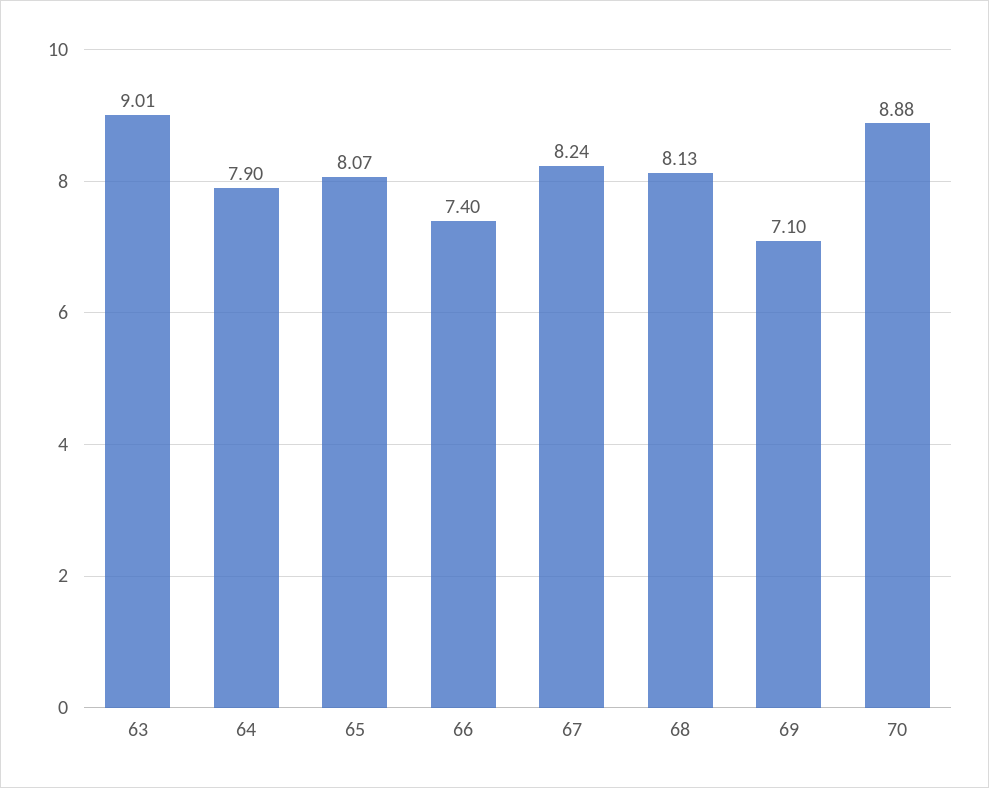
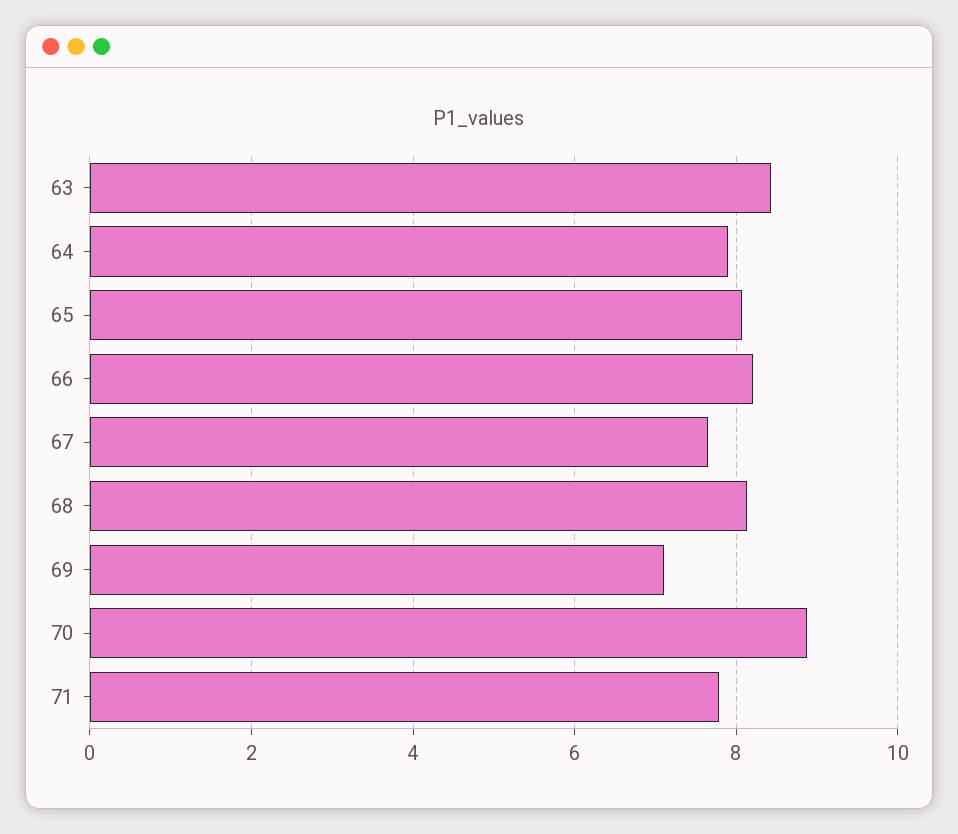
63: 9.01 -> 8.4
66: 7.4 -> 8.2
67: 8.24 -> 7.6
71: none -> 7.8

